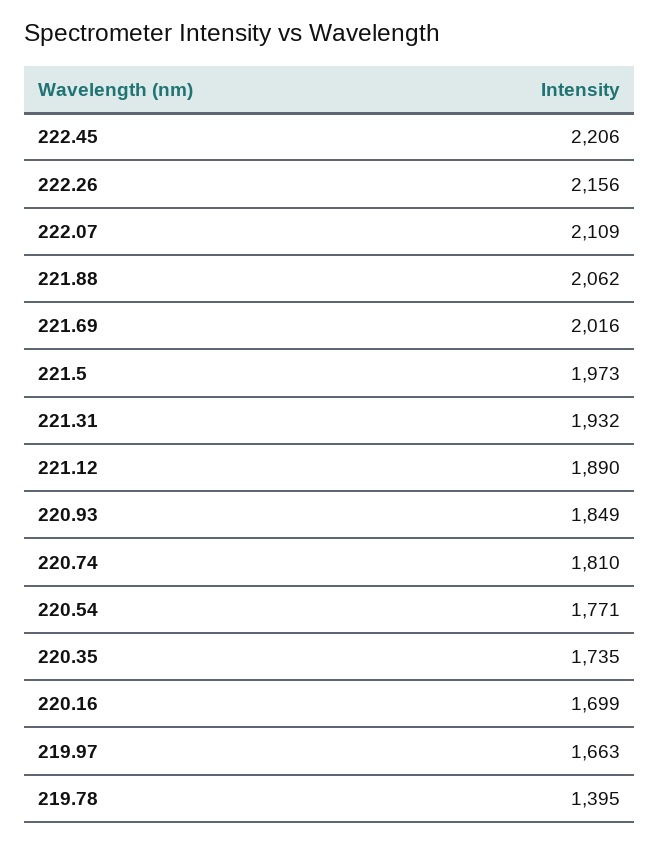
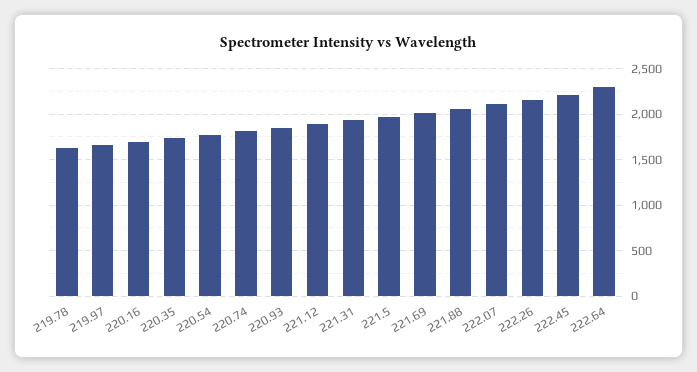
219.78: 1395 -> 1600
222.64: none -> 2300

